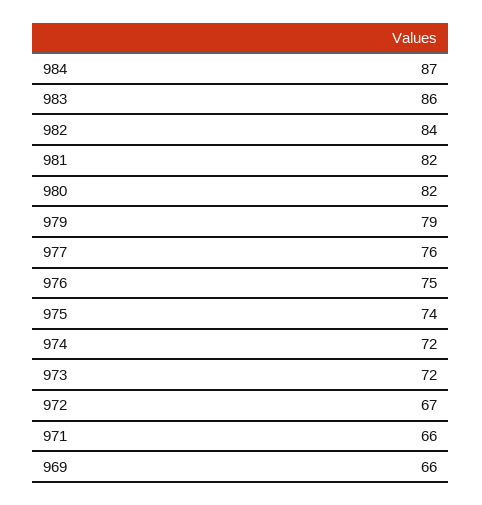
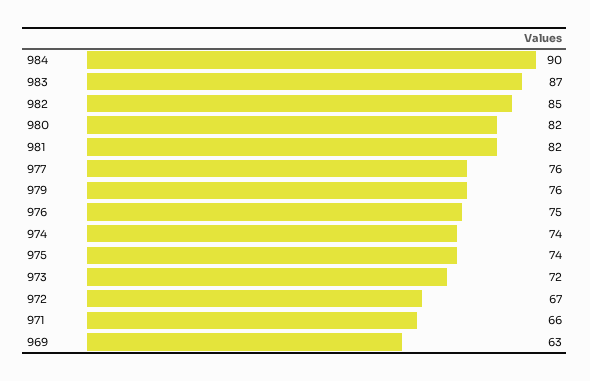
984: 87 -> 90
983: 86 -> 87
982: 84 -> 85
979: 79 -> 76
974: 72 -> 74
969: 66 -> 63

